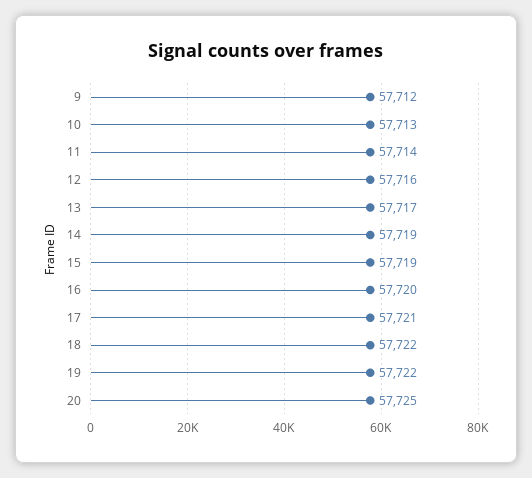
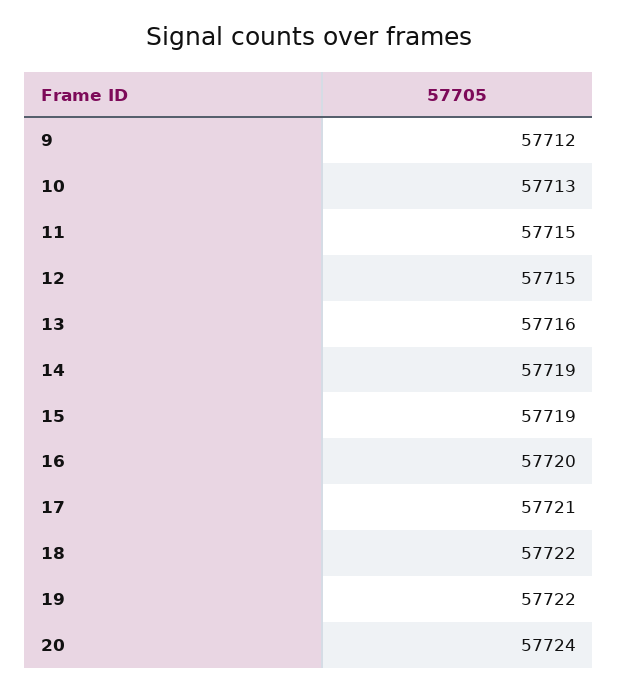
11: 57714 -> 57715
12: 57716 -> 57715
13: 57717 -> 57716
20: 57725 -> 57724

